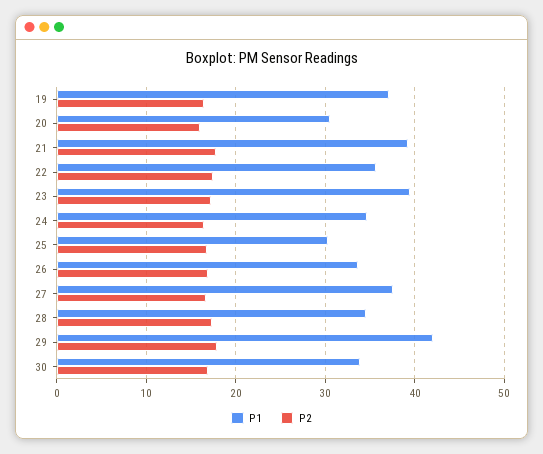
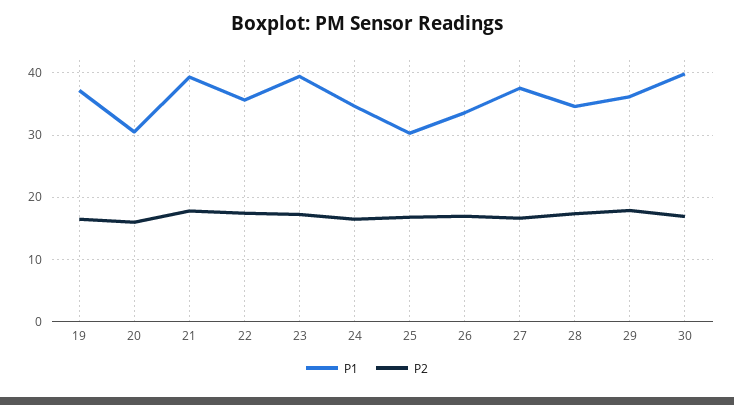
P1, 29: 42 -> 36
P1, 30: 34 -> 40

